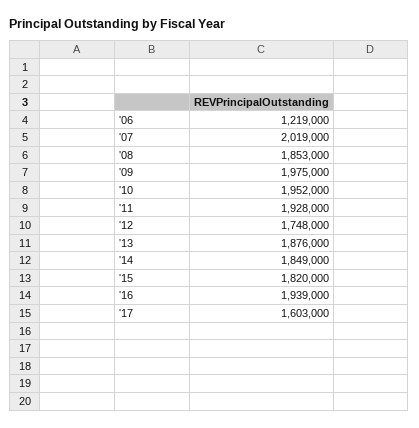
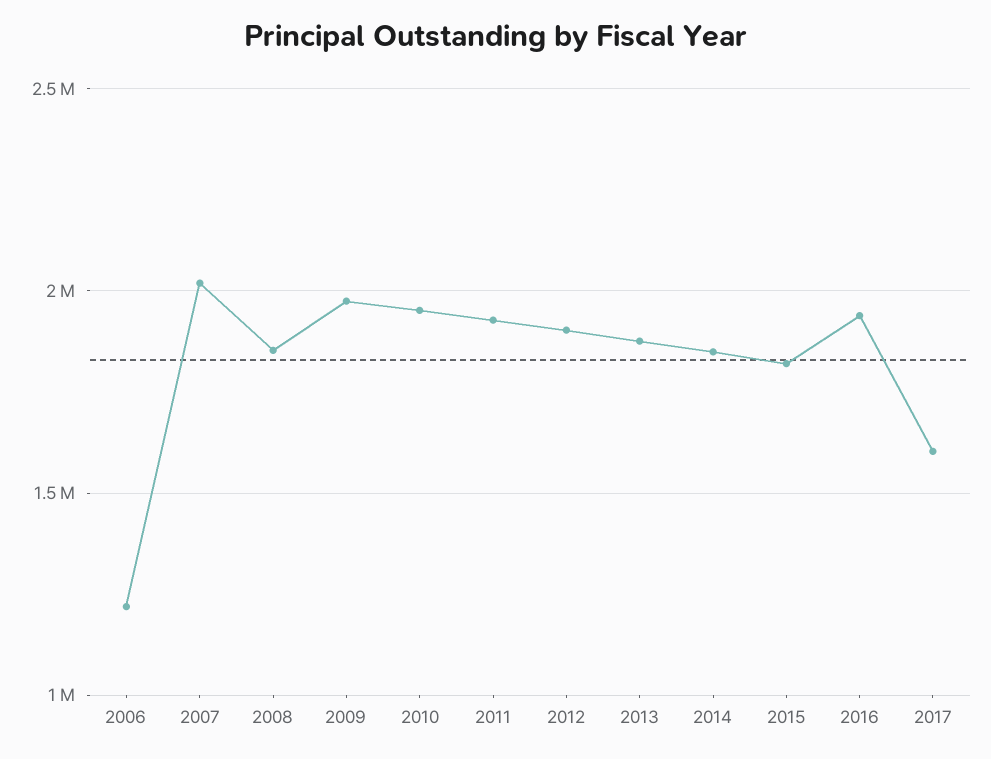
'12: 1748000 -> 1900000

